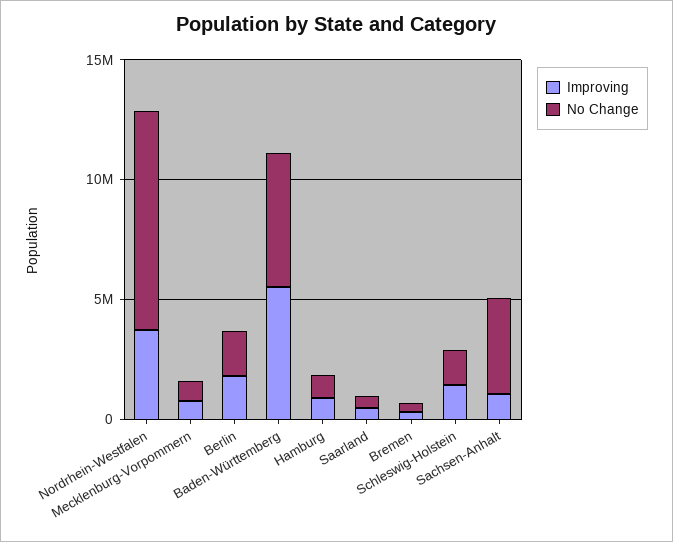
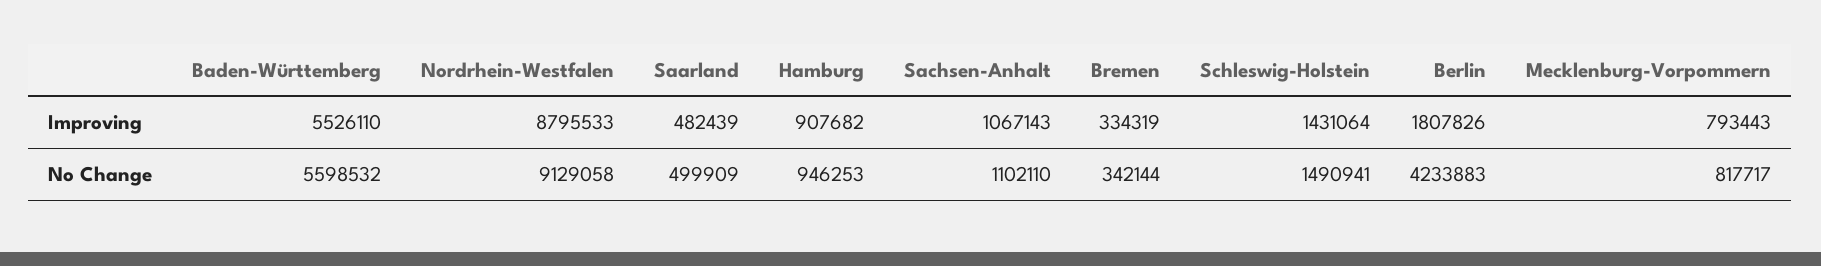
Improving, Nordrhein-Westfalen: 4000000 -> 8795533
No Change, Berlin: 2000000 -> 4233883
No Change, Sachsen-Anhalt: 4000000 -> 1102110

